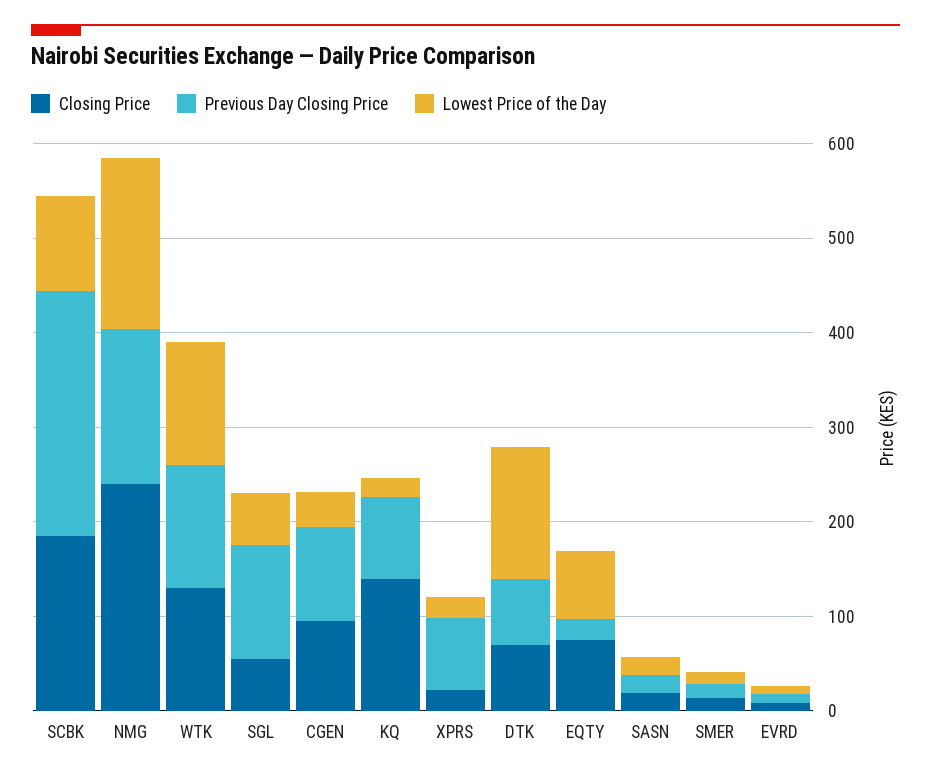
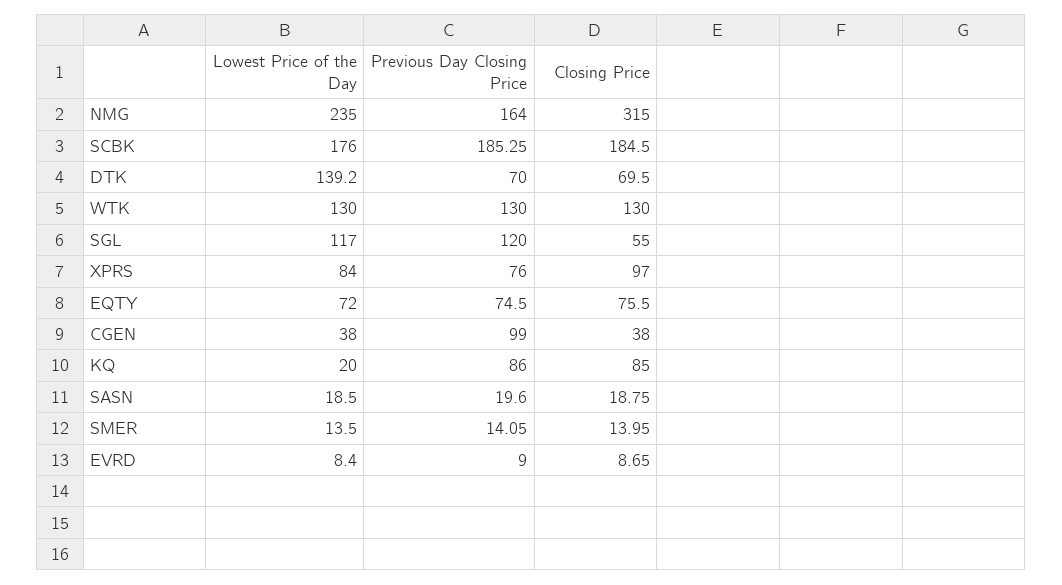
Previous Day Closing Price, SCBK: 260 -> 185.25
Lowest Price of the Day, SCBK: 100 -> 176
Closing Price, NMG: 240 -> 315
Lowest Price of the Day, NMG: 180 -> 235
Lowest Price of the Day, SGL: 60 -> 117
Closing Price, CGEN: 100 -> 38
Closing Price, KQ: 140 -> 85
Closing Price, XPRS: 20 -> 97
Lowest Price of the Day, XPRS: 20 -> 84
Previous Day Closing Price, EQTY: 20 -> 74.5

